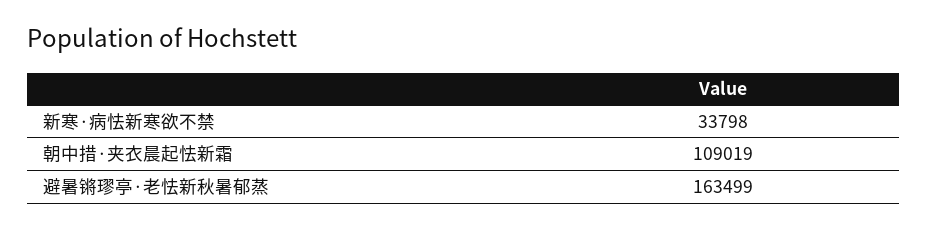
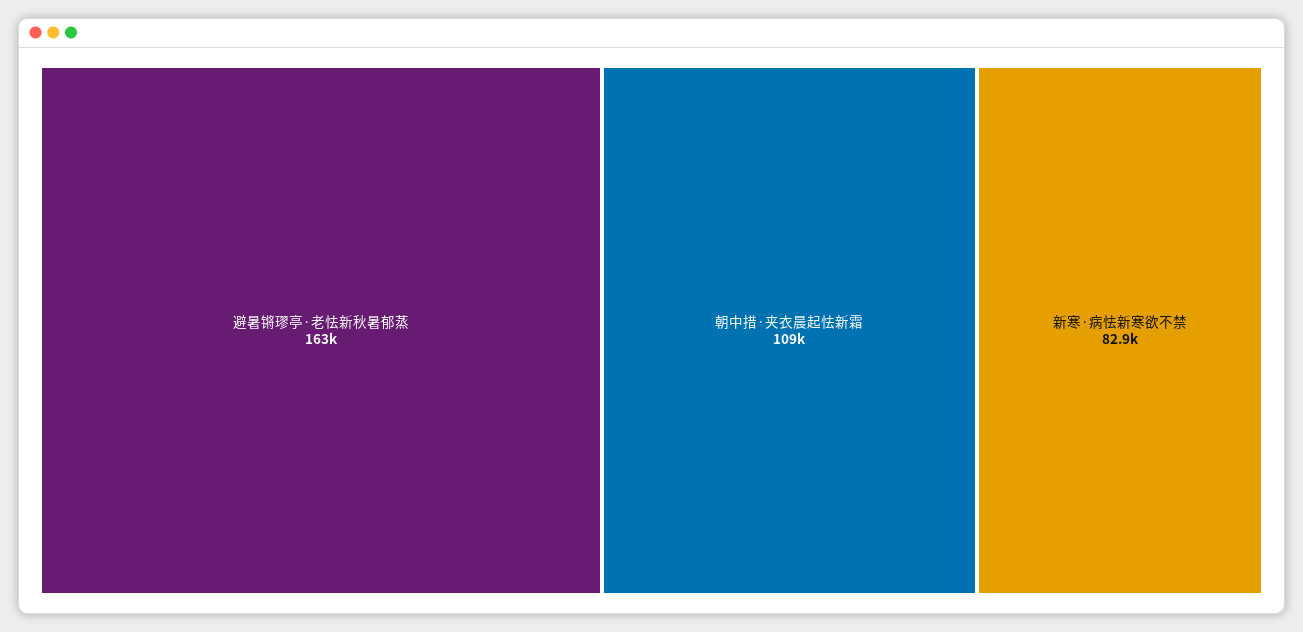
新寒·病怯新寒欲不禁: 33798 -> 82900

